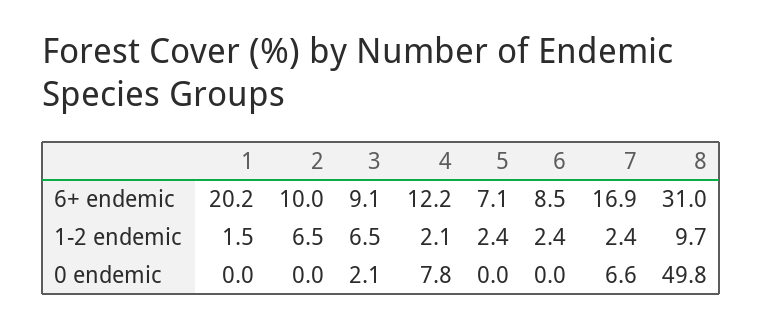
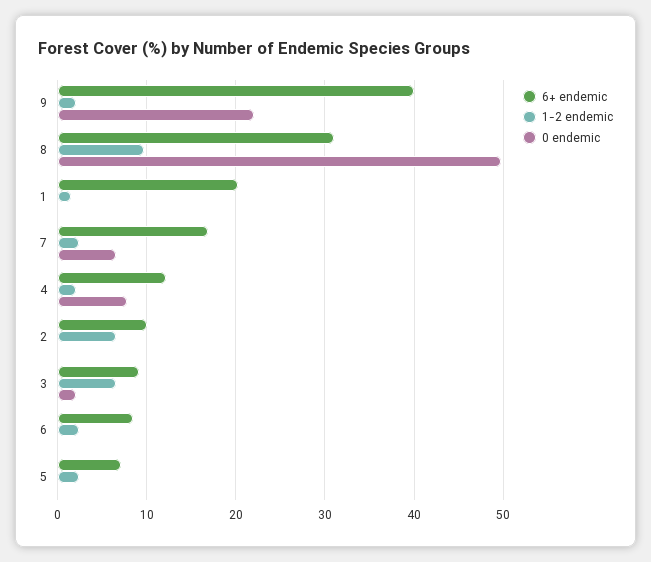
6+ endemic, 9: none -> 40
1-2 endemic, 9: none -> 2
0 endemic, 9: none -> 22

